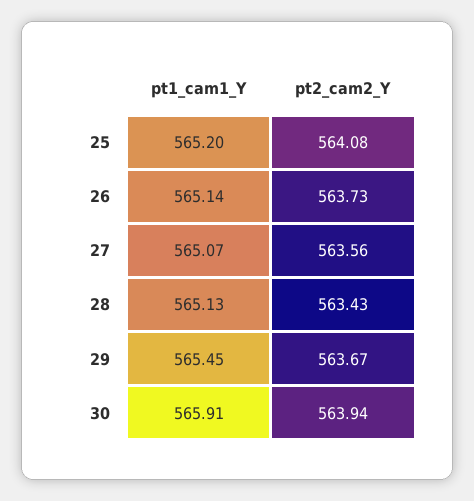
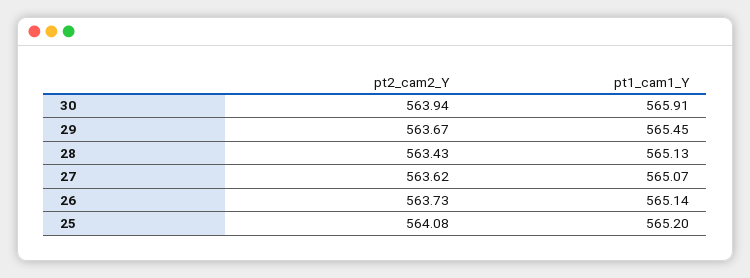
pt2_cam2_Y, 27: 563.56 -> 563.62

